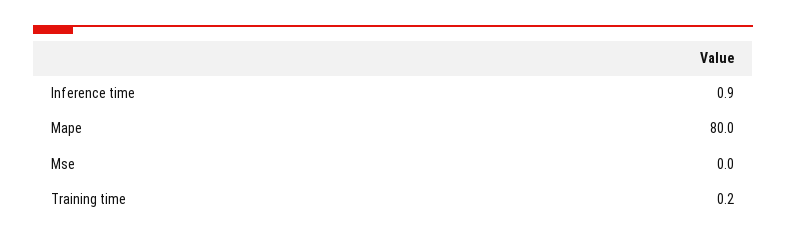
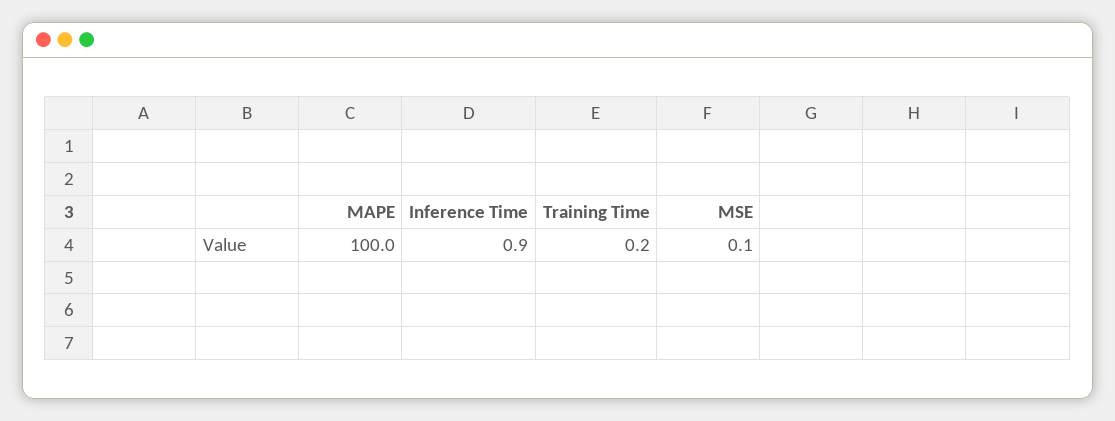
Mape: 80 -> 100
Mse: 0 -> 0.1

